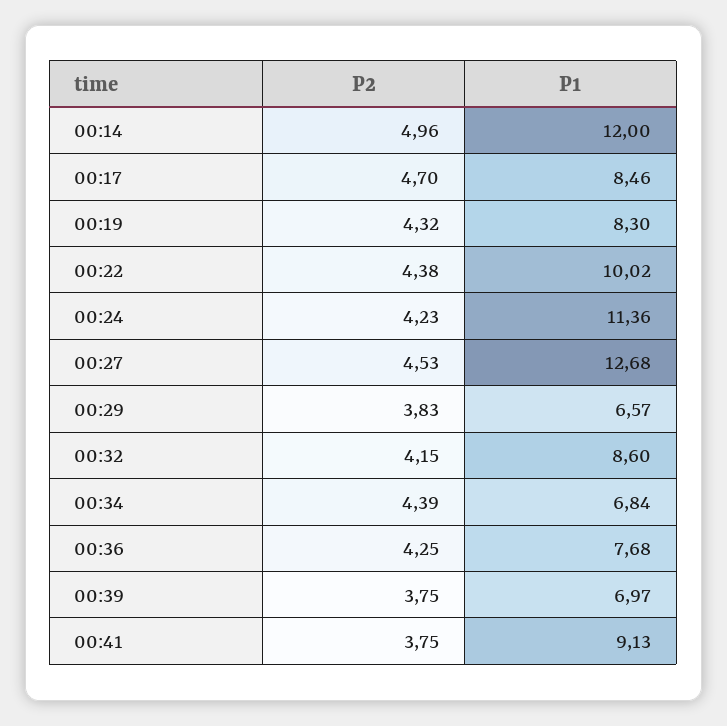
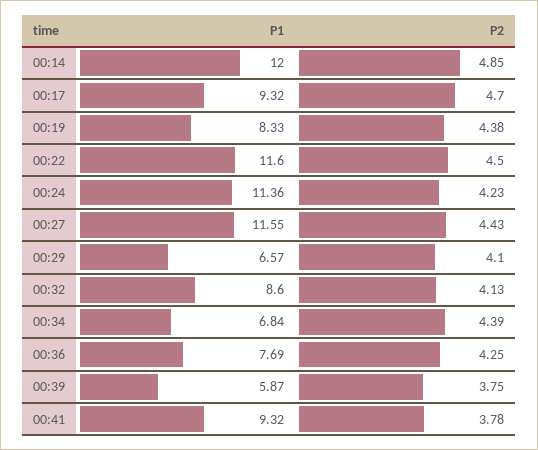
P2, 00:14: 4.96 -> 4.85
P1, 00:17: 8.46 -> 9.32
P2, 00:19: 4.32 -> 4.38
P1, 00:19: 8.3 -> 8.33
P2, 00:22: 4.38 -> 4.5
P1, 00:22: 10.02 -> 11.6
P2, 00:27: 4.53 -> 4.43
P1, 00:27: 12.68 -> 11.55
P2, 00:29: 3.83 -> 4.1
P2, 00:32: 4.15 -> 4.13
P1, 00:36: 7.68 -> 7.69
P1, 00:39: 6.97 -> 5.87
P2, 00:41: 3.75 -> 3.78
P1, 00:41: 9.13 -> 9.32

